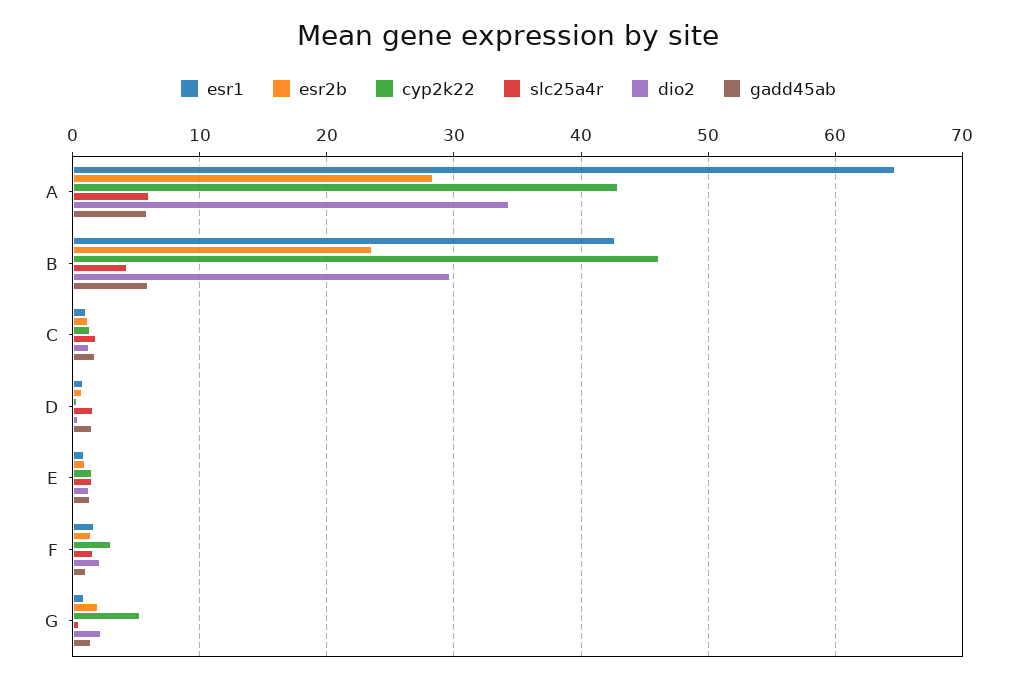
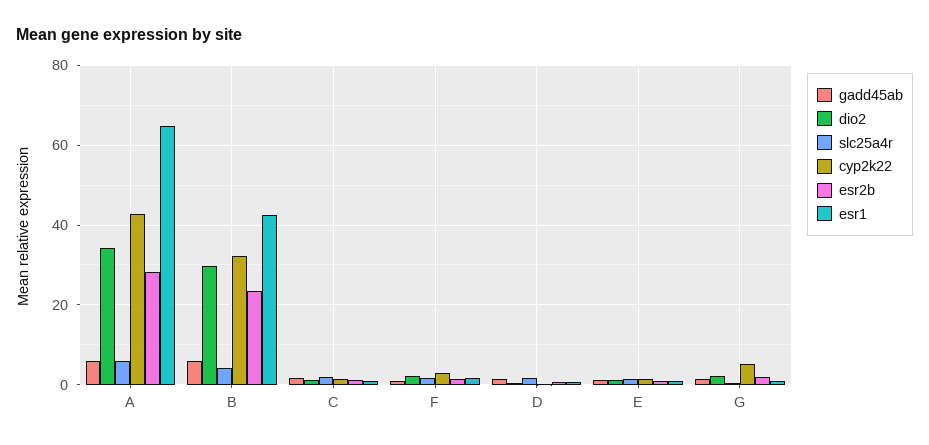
cyp2k22, B: 46 -> 32

